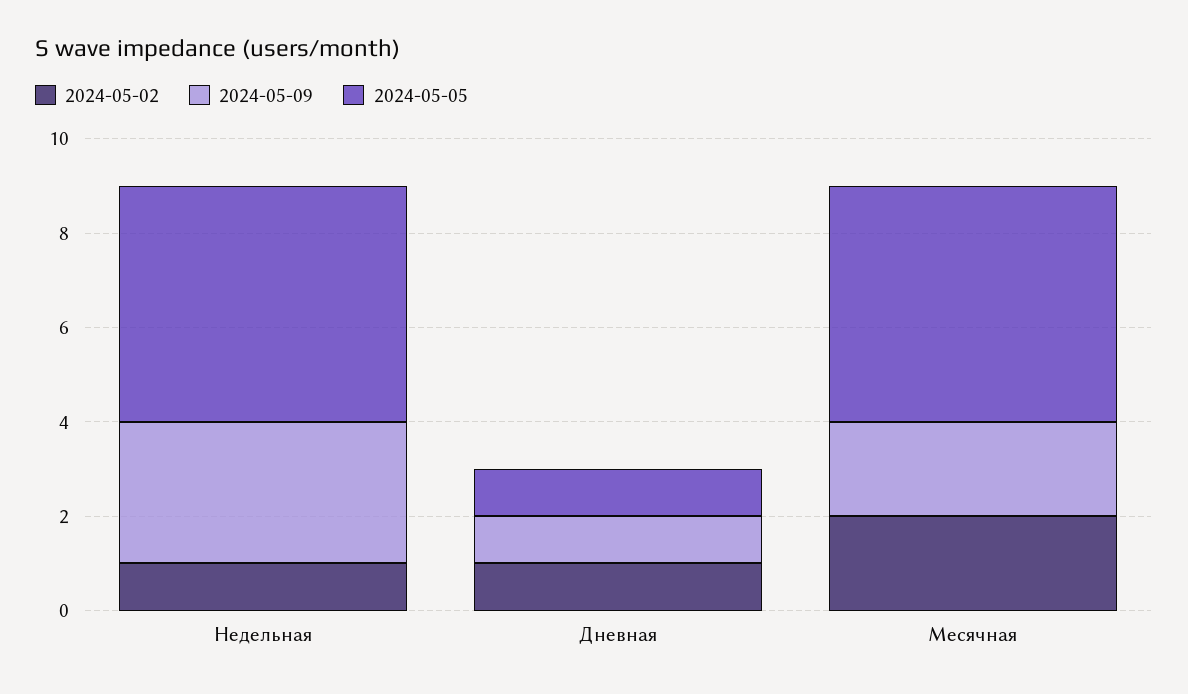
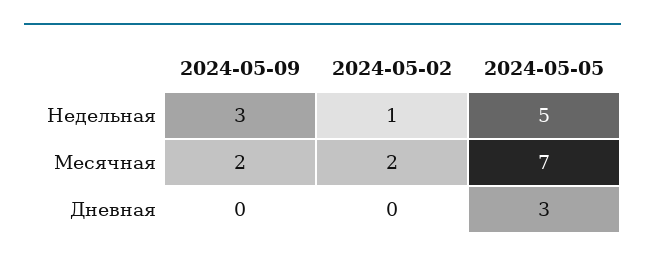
2024-05-02, Дневная: 1 -> 0
2024-05-09, Дневная: 1 -> 0
2024-05-05, Дневная: 1 -> 3
2024-05-05, Месячная: 5 -> 7

